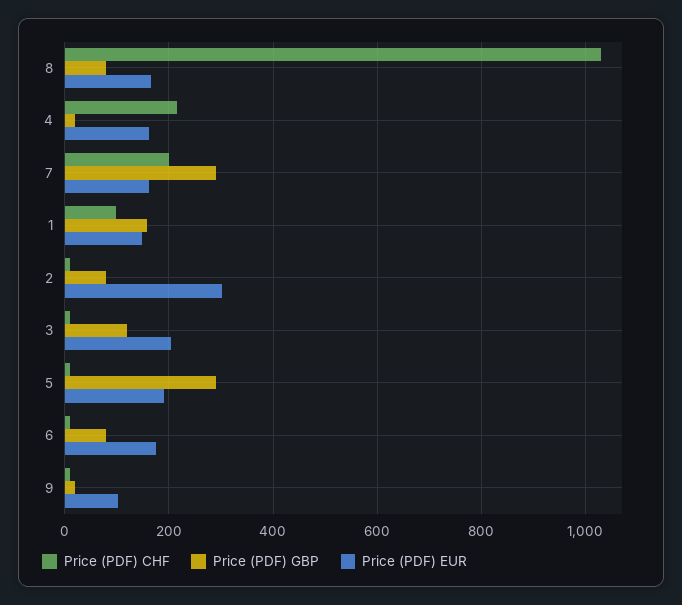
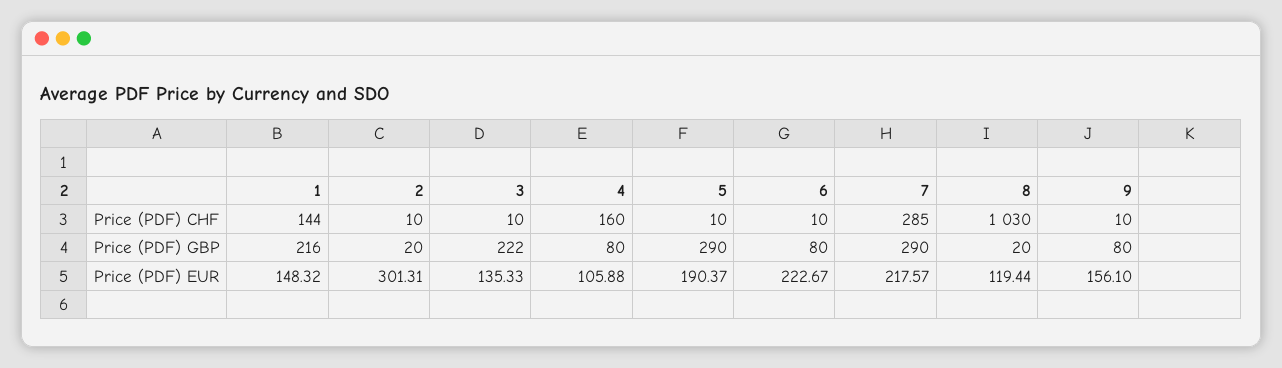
Price (PDF) GBP, 8: 80 -> 20
Price (PDF) EUR, 8: 160 -> 119.44
Price (PDF) CHF, 4: 220 -> 160
Price (PDF) GBP, 4: 20 -> 80
Price (PDF) EUR, 4: 160 -> 105.88
Price (PDF) CHF, 7: 200 -> 285
Price (PDF) EUR, 7: 160 -> 217.57
Price (PDF) CHF, 1: 100 -> 144
Price (PDF) GBP, 1: 160 -> 216
Price (PDF) GBP, 2: 80 -> 20
Price (PDF) GBP, 3: 120 -> 222
Price (PDF) EUR, 3: 200 -> 135.33
Price (PDF) EUR, 6: 180 -> 222.67
Price (PDF) GBP, 9: 20 -> 80
Price (PDF) EUR, 9: 100 -> 156.1

